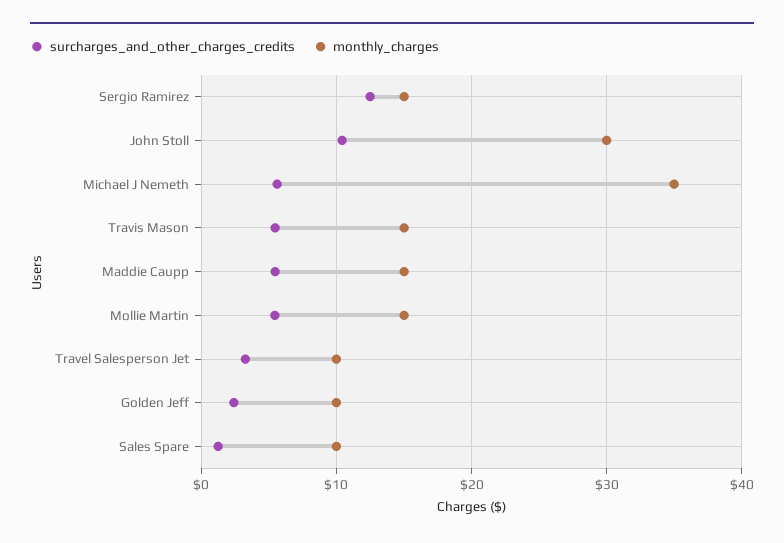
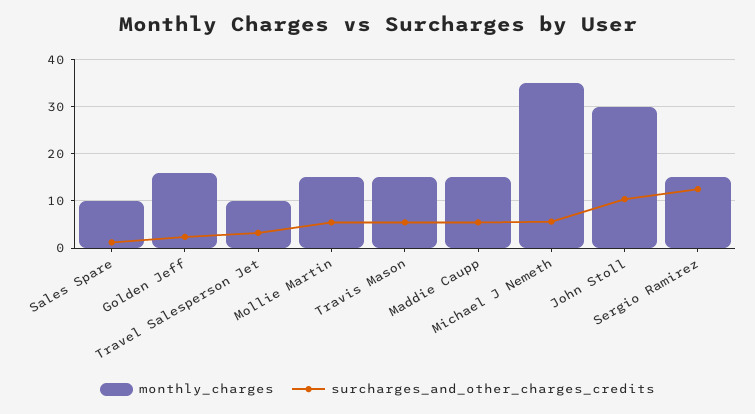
monthly_charges, Golden Jeff: 10 -> 16

